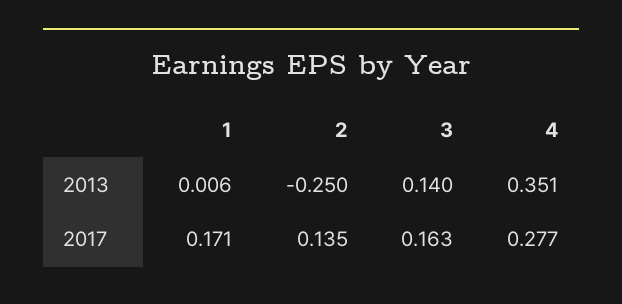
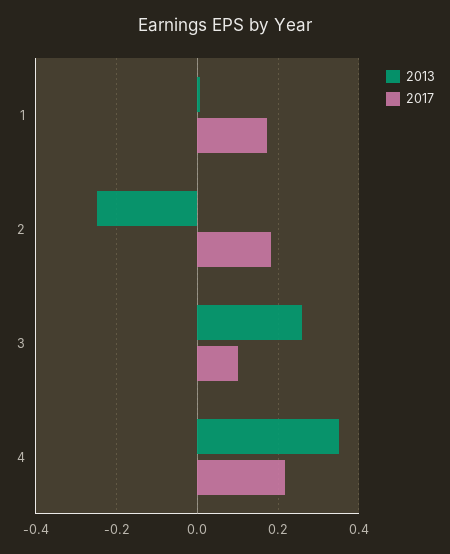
2013, 3: 0.14 -> 0.26
2017, 2: 0.135 -> 0.18
2017, 3: 0.163 -> 0.1
2017, 4: 0.277 -> 0.22

